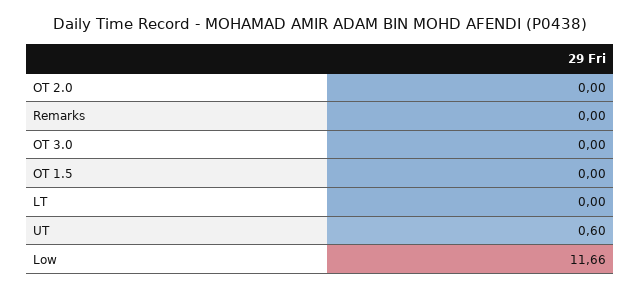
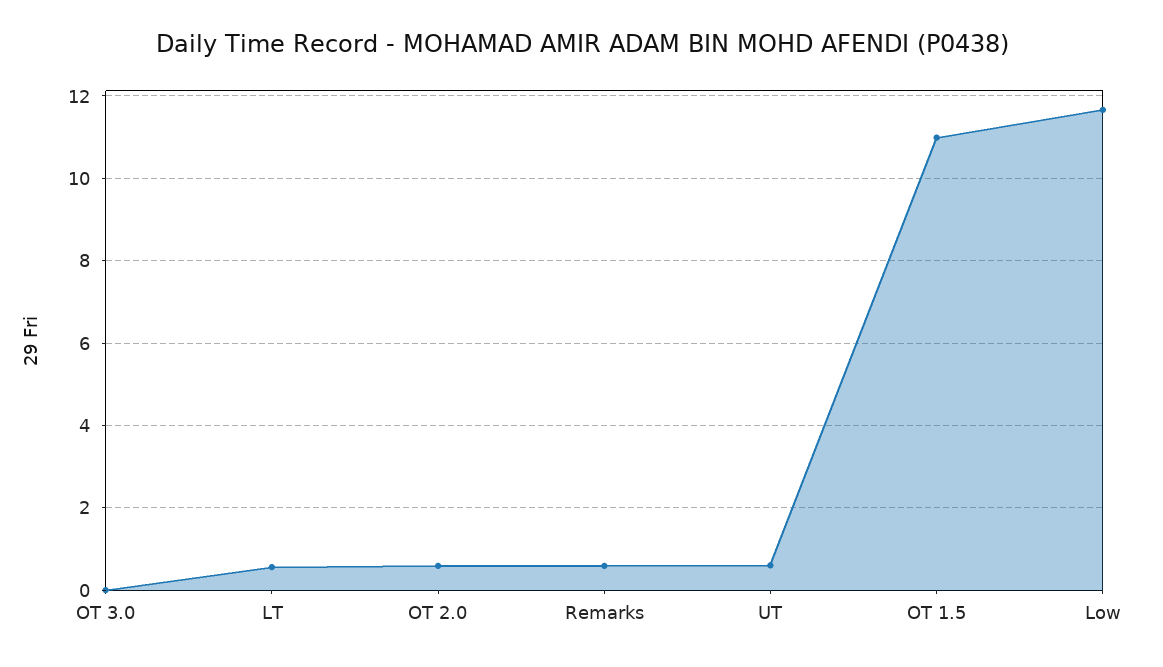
OT 2.0: 0 -> 0.6
Remarks: 0 -> 0.6
OT 1.5: 0 -> 11
LT: 0 -> 0.6

